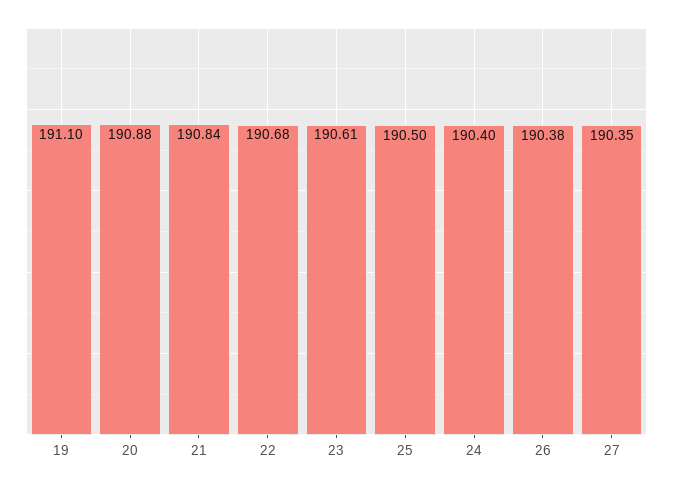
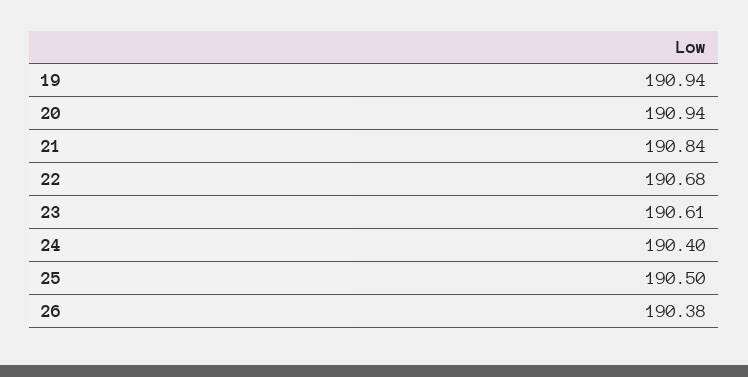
19: 191.1 -> 190.94
20: 190.88 -> 190.94
27: 190.35 -> none

